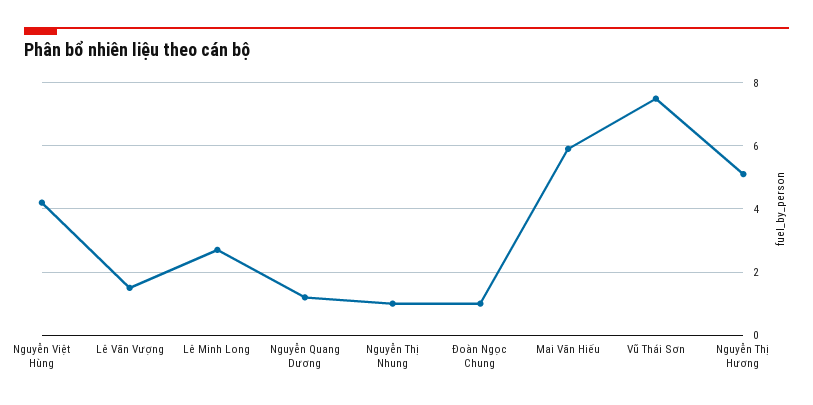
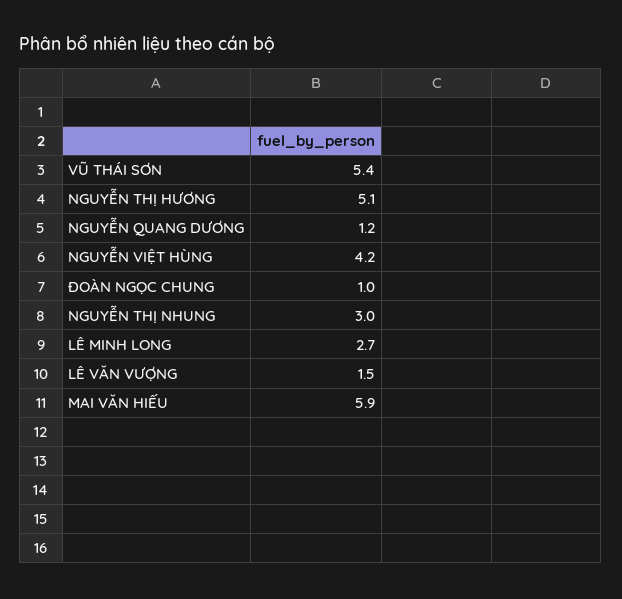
Nguyễn Thị Nhung: 1 -> 3
Vũ Thái Sơn: 7.5 -> 5.4

